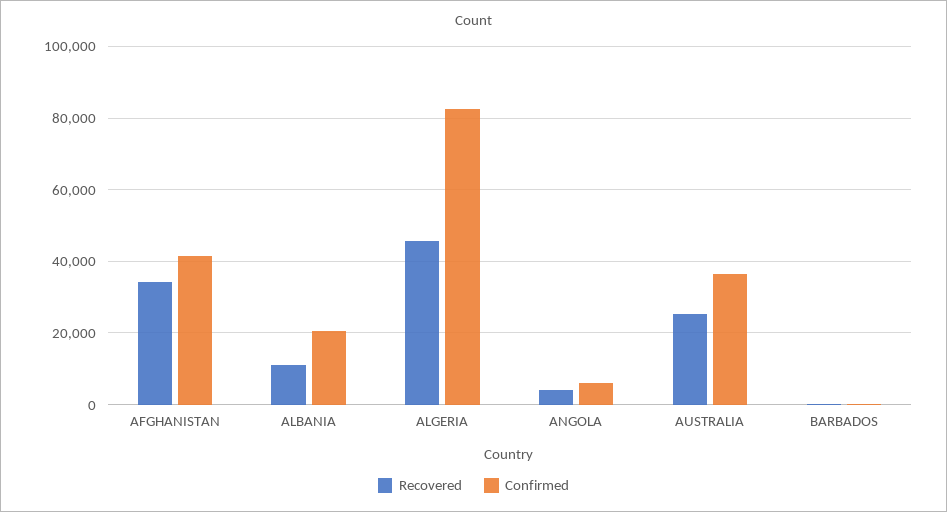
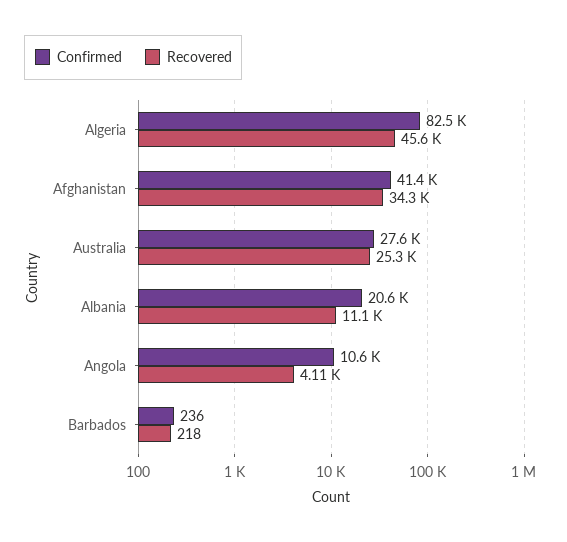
Confirmed, ANGOLA: 6000 -> 10600
Confirmed, AUSTRALIA: 36000 -> 27600

